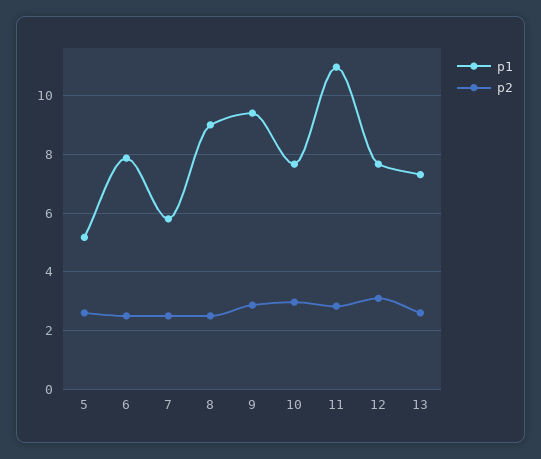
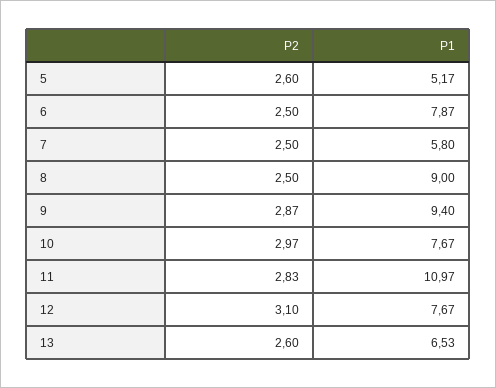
p1, 13: 7.25 -> 6.53

